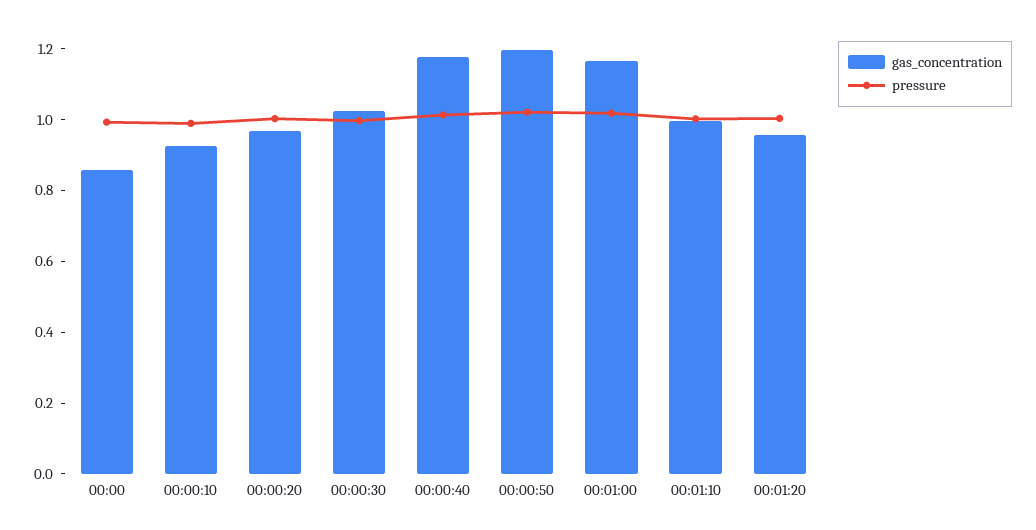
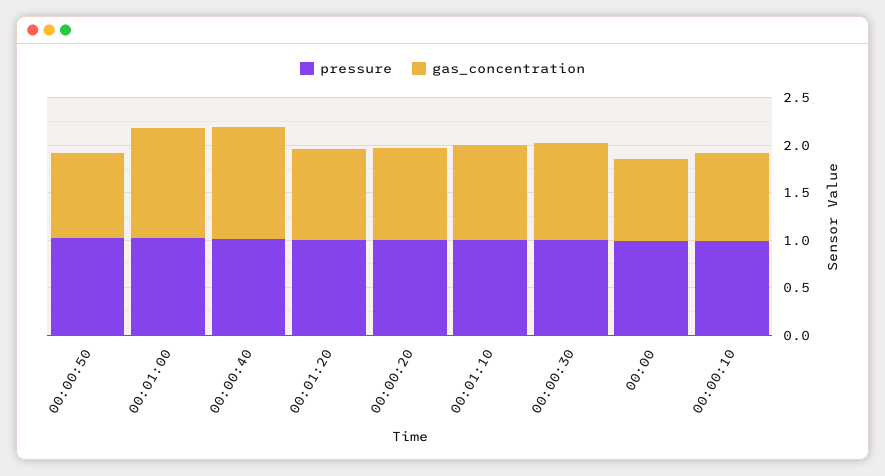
gas_concentration, 00:00:50: 1.2 -> 0.9

